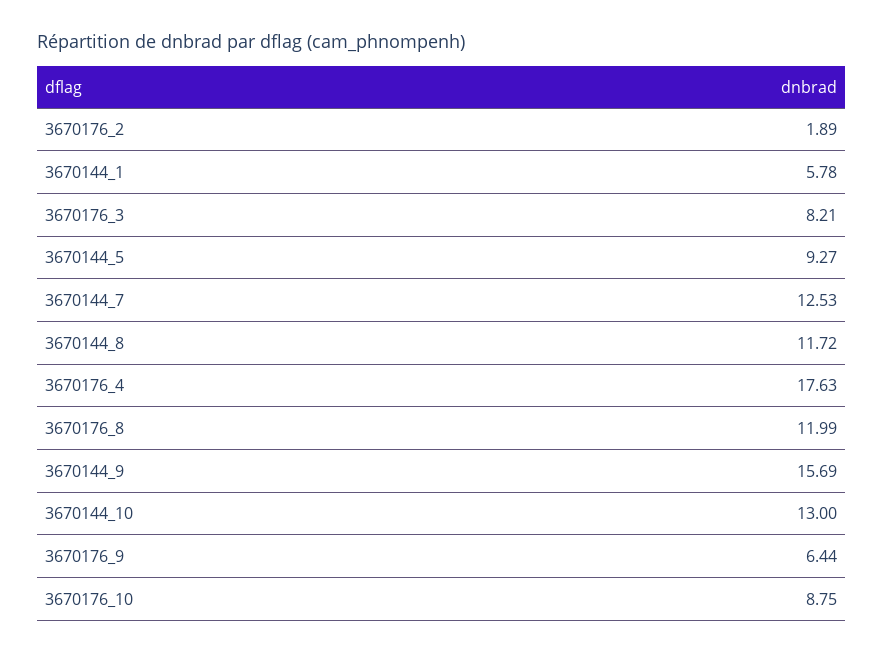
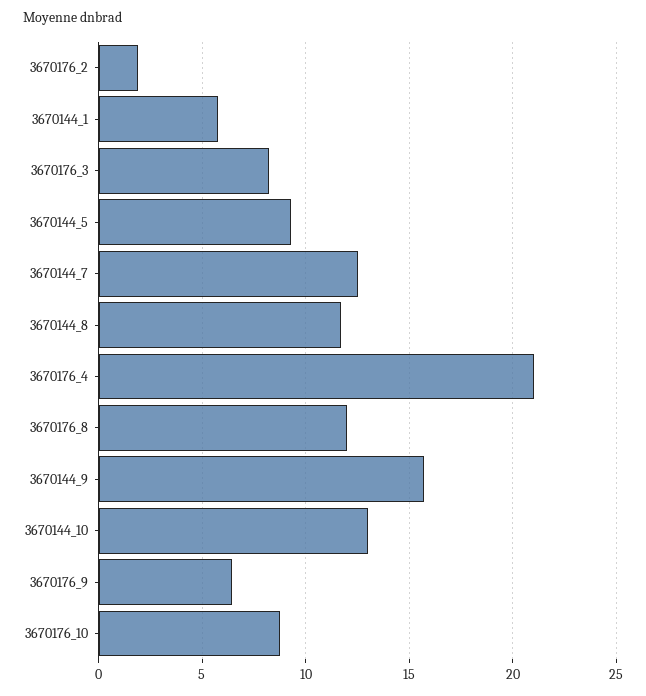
3670176_4: 17.63 -> 21

